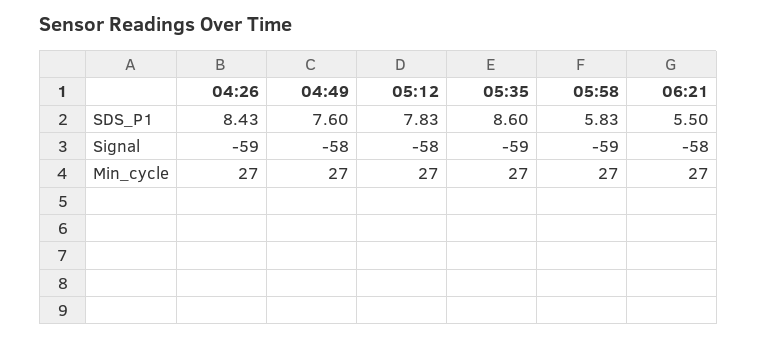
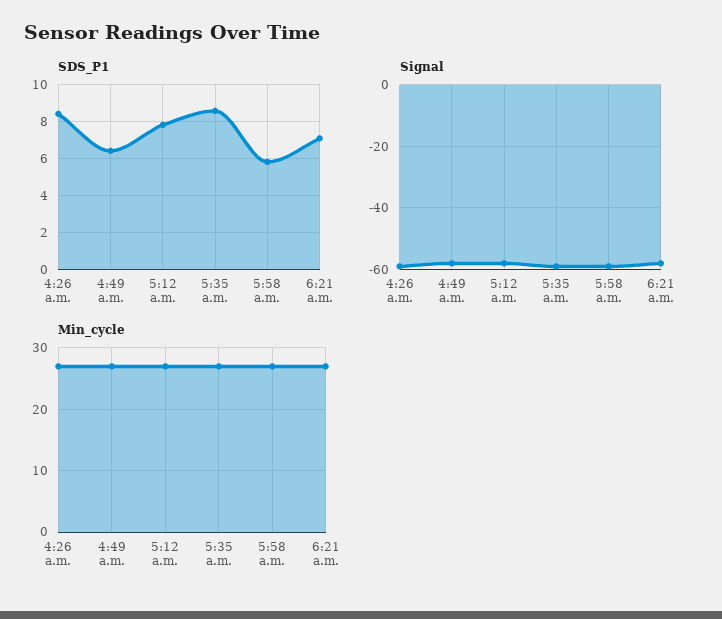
SDS_P1, 04:49: 7.6 -> 6.5
SDS_P1, 06:21: 5.5 -> 7

